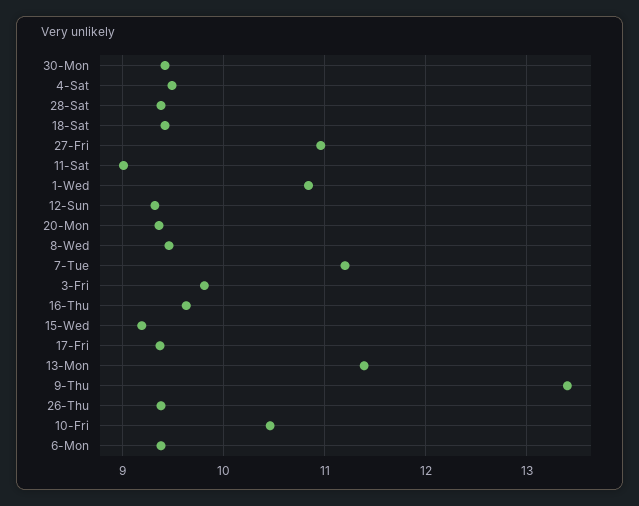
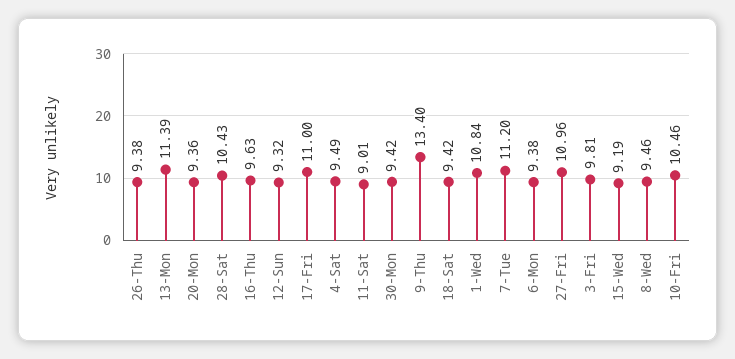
28-Sat: 9.4 -> 10.43
17-Fri: 9.4 -> 11

